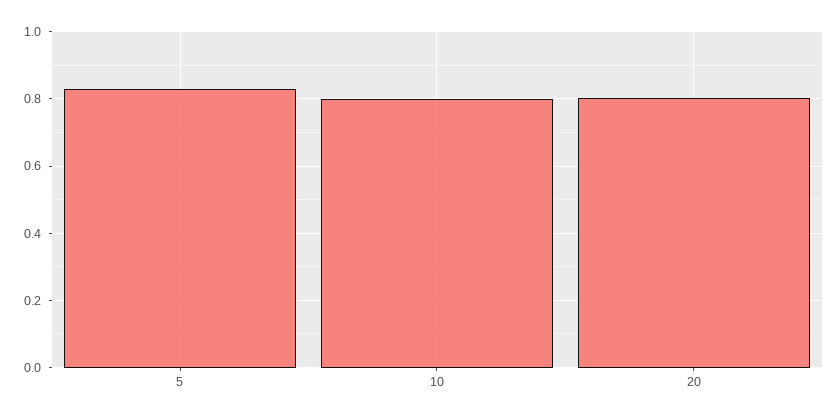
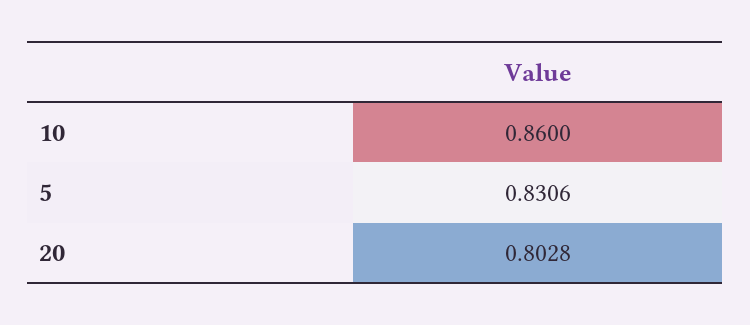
10: 0.8 -> 0.86

